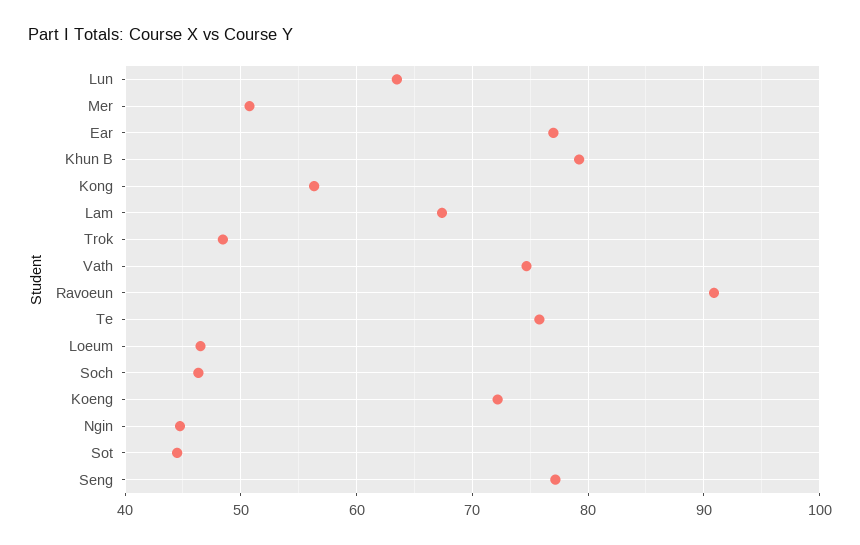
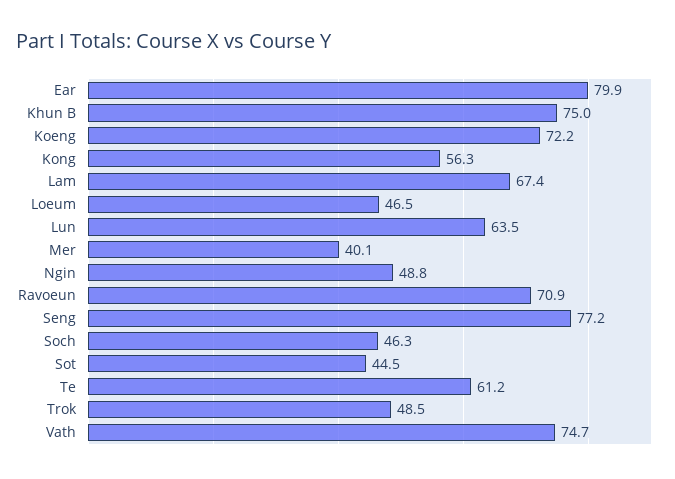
Mer: 51 -> 40.1
Ear: 77 -> 79.9
Khun B: 79 -> 75
Ravoeun: 91 -> 70.9
Te: 76 -> 61.2
Ngin: 45 -> 48.8

